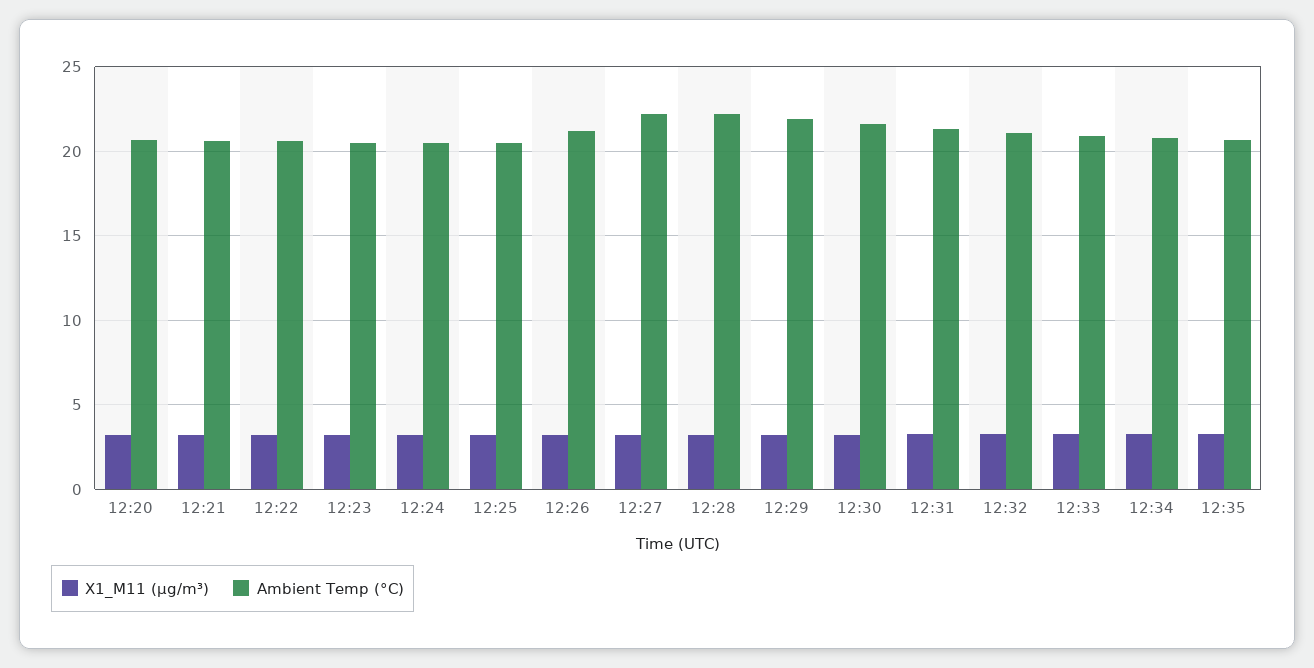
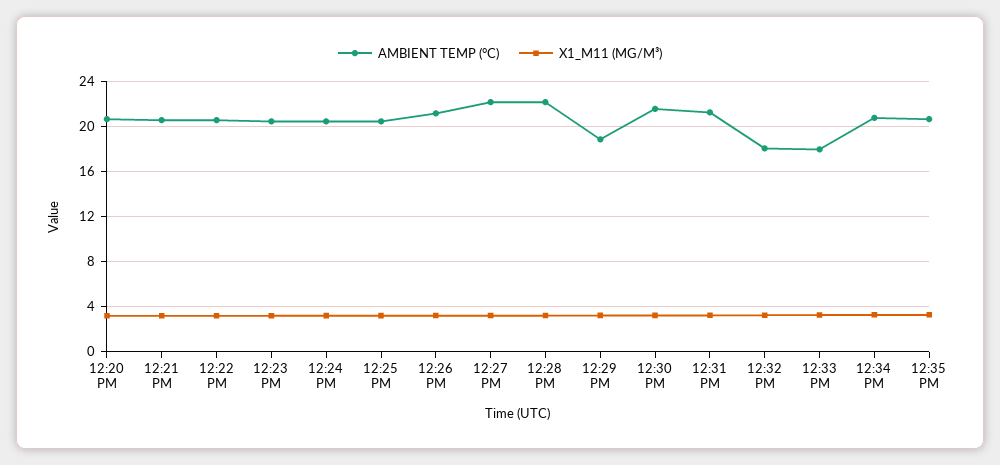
Ambient Temp (°C), 12:29: 22 -> 19
Ambient Temp (°C), 12:32: 21 -> 18
Ambient Temp (°C), 12:33: 21 -> 18

